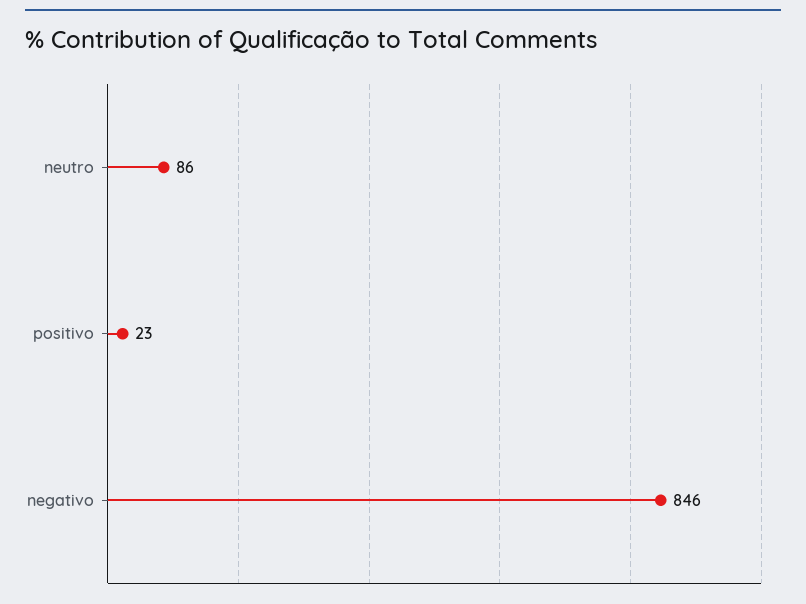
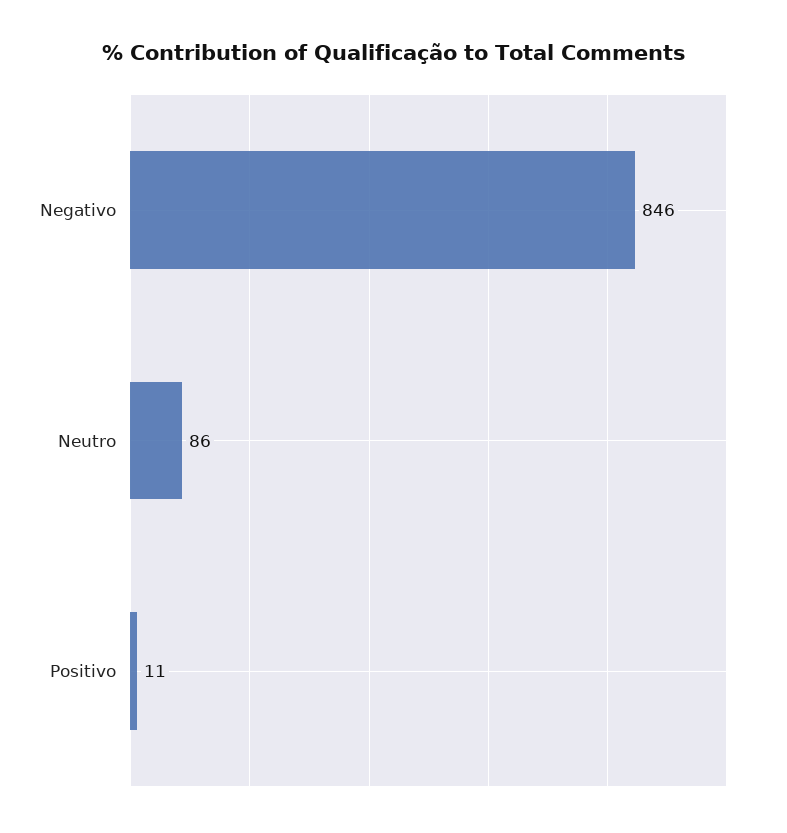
positivo: 23 -> 11

